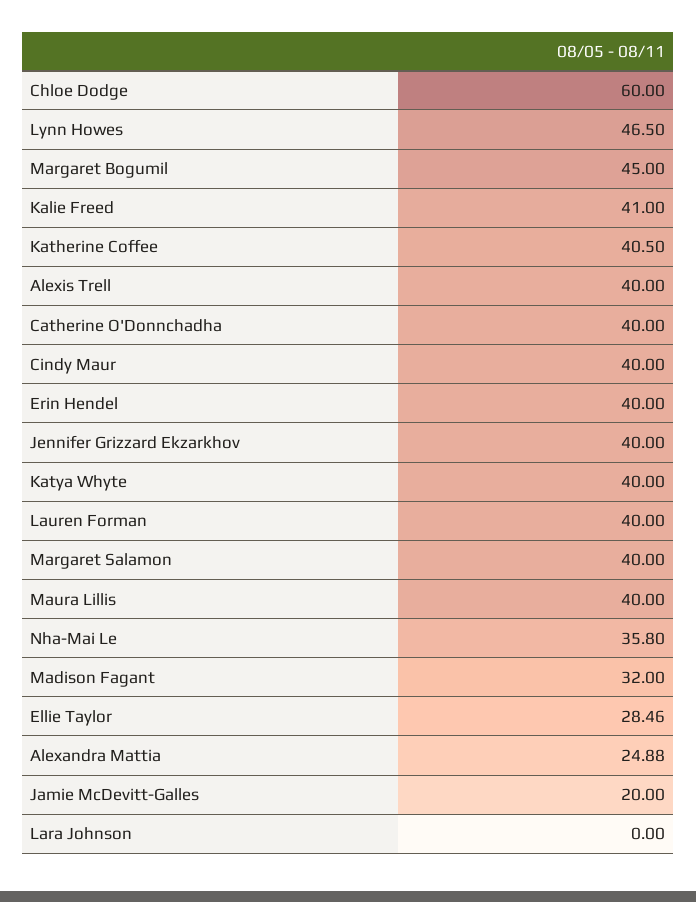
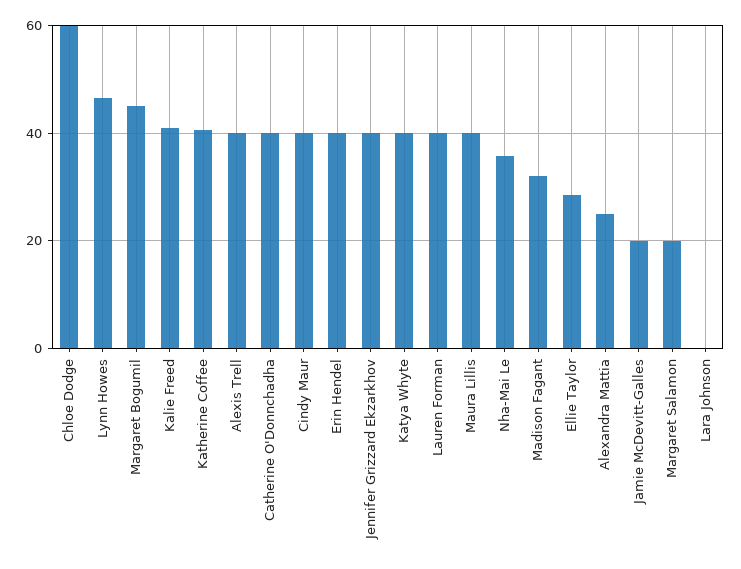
Margaret Salamon: 40 -> 20

